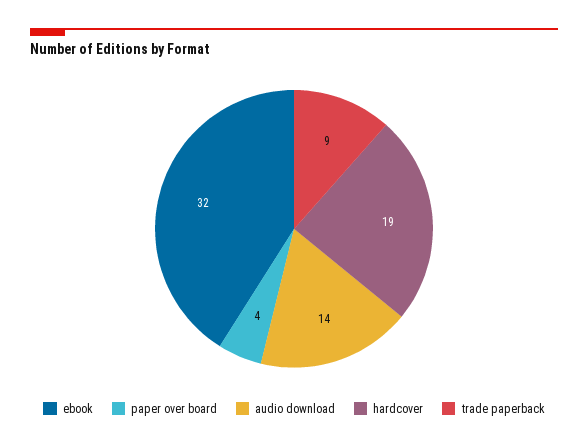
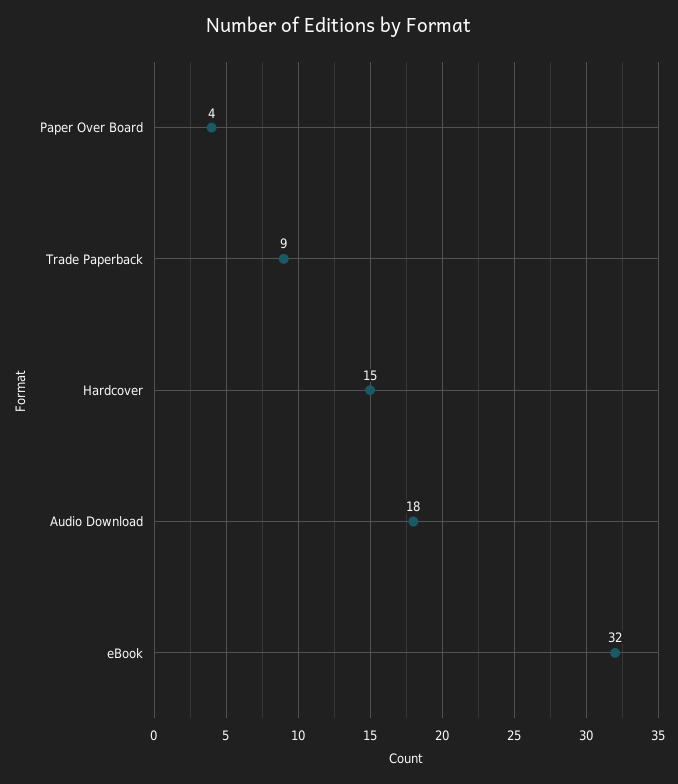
audio download: 14 -> 18
hardcover: 19 -> 15

